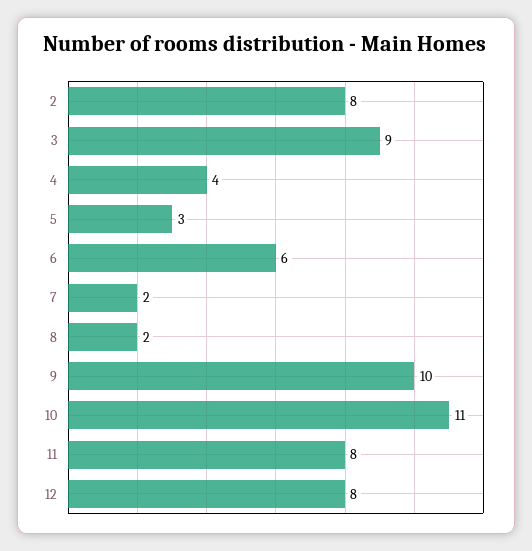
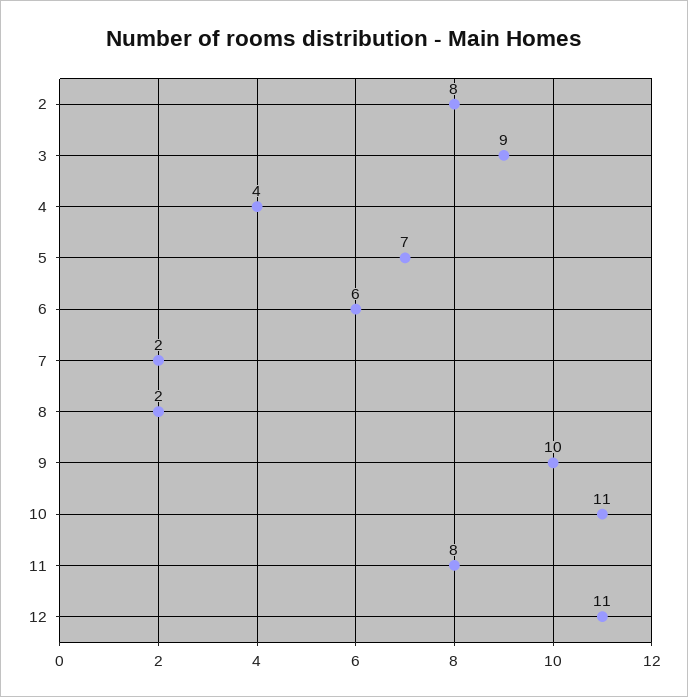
5: 3 -> 7
12: 8 -> 11

